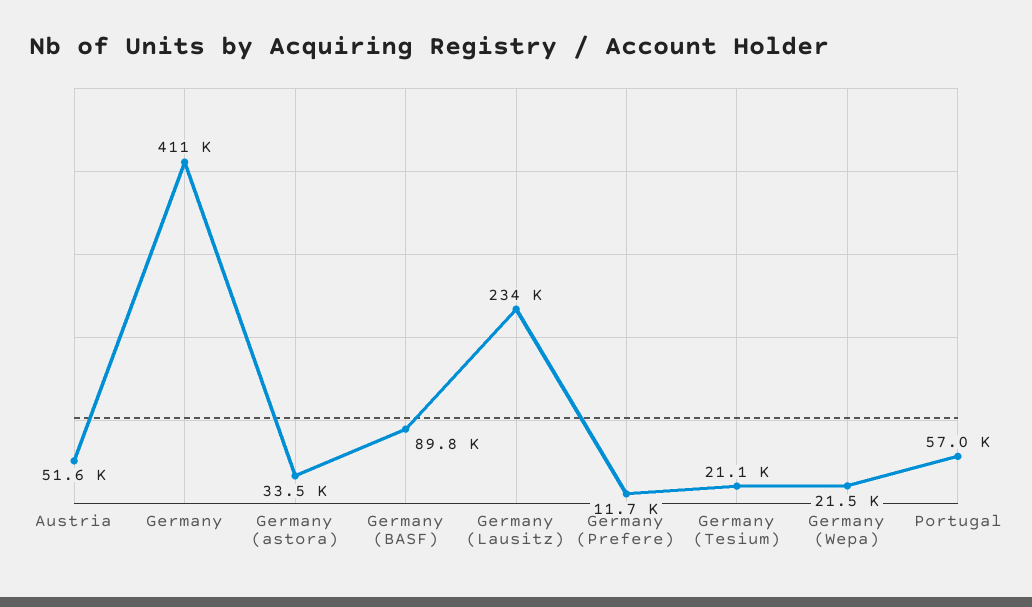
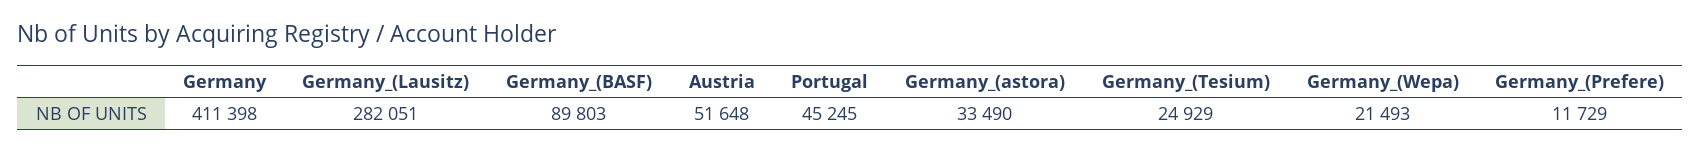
Germany (Lausitz): 234000 -> 282051
Germany (Tesium): 21100 -> 24929
Portugal: 57000 -> 45245

